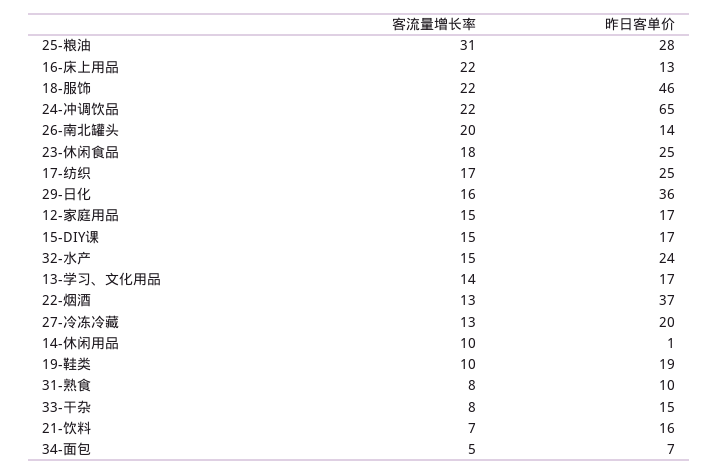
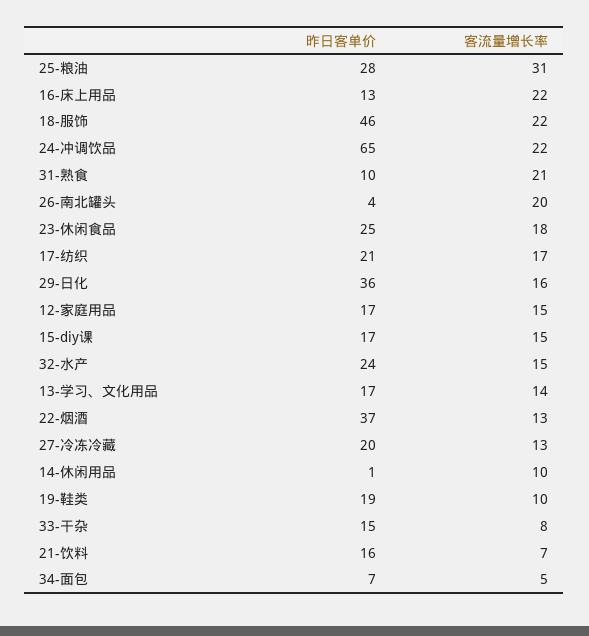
昨日客单价, 26-南北罐头: 14 -> 4
昨日客单价, 17-纺织: 25 -> 21
客流量增长率, 31-熟食: 8 -> 21

